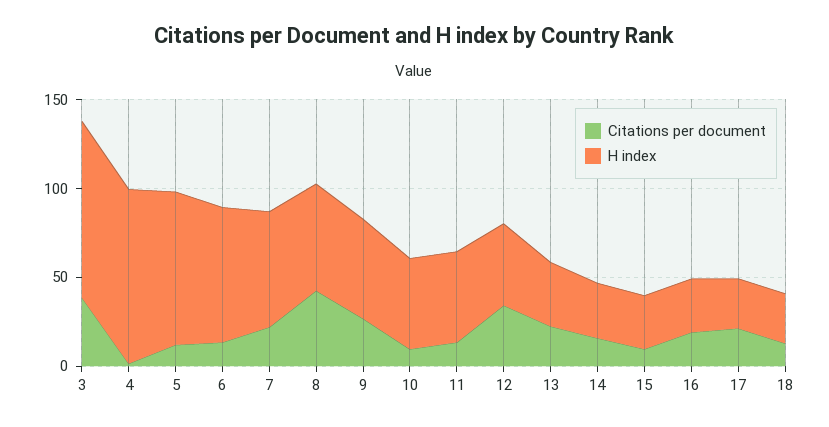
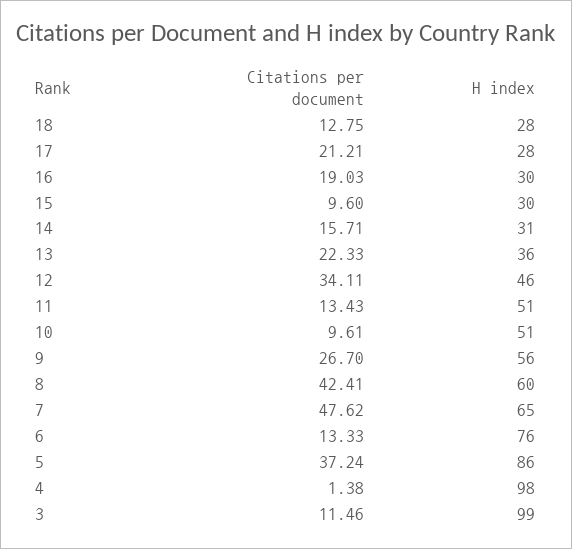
Citations per document, 3: 40 -> 11.46
Citations per document, 5: 10 -> 37.24
Citations per document, 7: 20 -> 47.62

